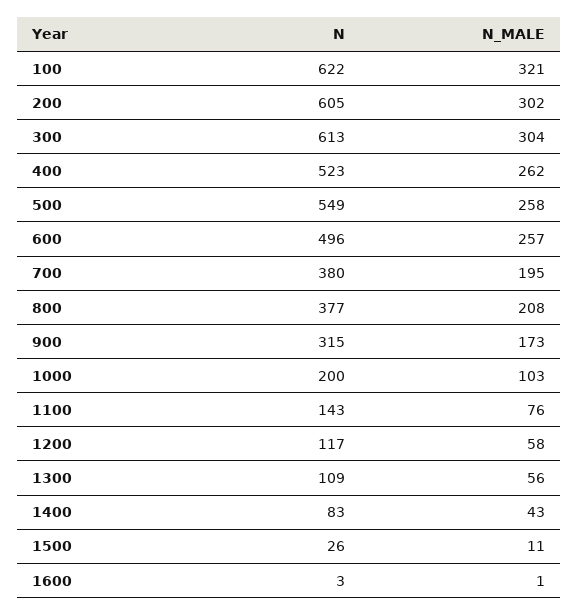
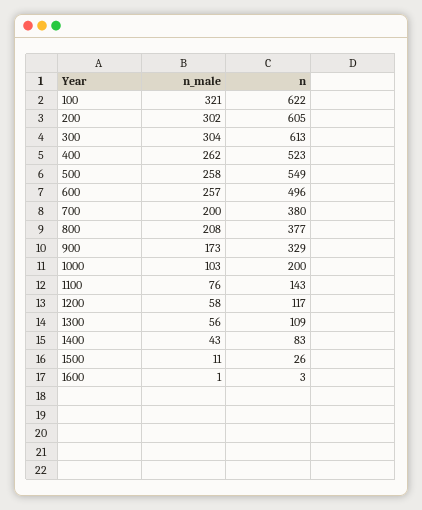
N_MALE, 700: 195 -> 200
N, 900: 315 -> 329

